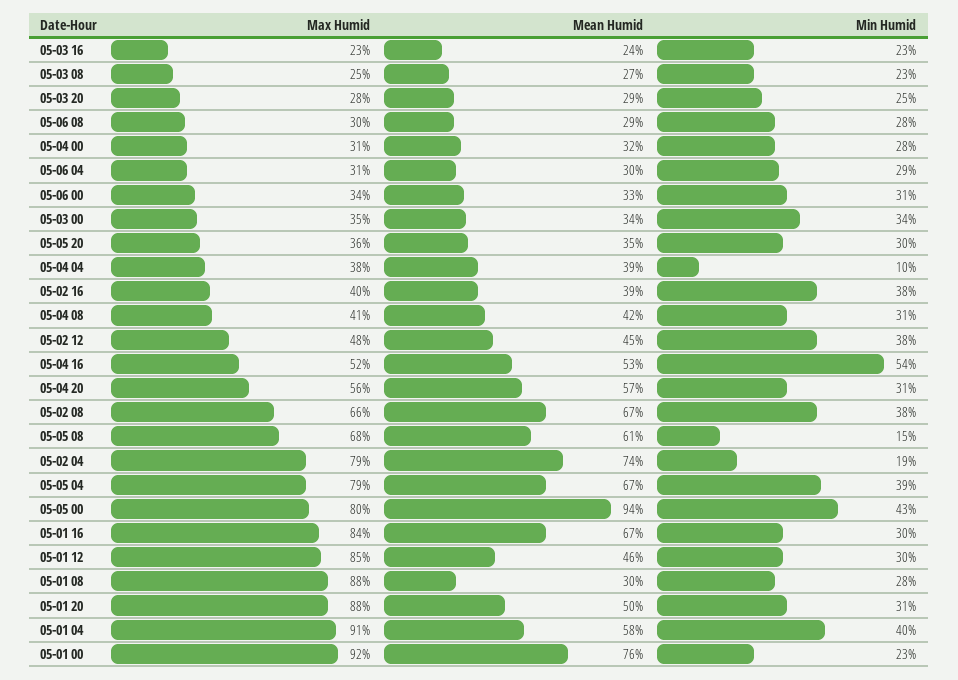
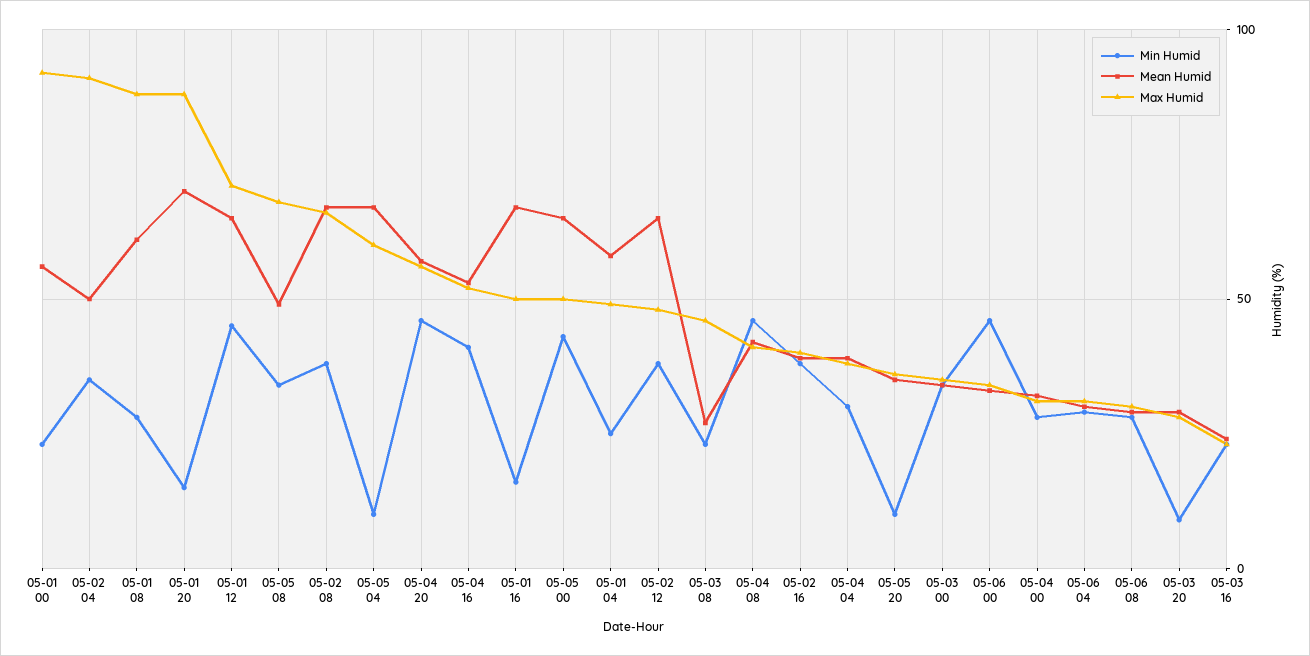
Max Humid, 05-03 08: 25 -> 45
Min Humid, 05-03 20: 25 -> 10
Min Humid, 05-06 00: 31 -> 45
Min Humid, 05-05 20: 30 -> 10
Min Humid, 05-04 04: 10 -> 30
Min Humid, 05-04 08: 31 -> 45
Mean Humid, 05-02 12: 45 -> 65
Min Humid, 05-04 16: 54 -> 40
Min Humid, 05-04 20: 31 -> 45
Mean Humid, 05-05 08: 61 -> 50
Min Humid, 05-05 08: 15 -> 35
Max Humid, 05-02 04: 79 -> 90
Mean Humid, 05-02 04: 74 -> 50
Min Humid, 05-02 04: 19 -> 35
Max Humid, 05-05 04: 79 -> 60
Min Humid, 05-05 04: 39 -> 10
Max Humid, 05-05 00: 80 -> 50
Mean Humid, 05-05 00: 94 -> 65
Max Humid, 05-01 16: 84 -> 50
Min Humid, 05-01 16: 30 -> 15
Max Humid, 05-01 12: 85 -> 70
Mean Humid, 05-01 12: 46 -> 65
Min Humid, 05-01 12: 30 -> 45
Mean Humid, 05-01 08: 30 -> 60
Mean Humid, 05-01 20: 50 -> 70
Min Humid, 05-01 20: 31 -> 15
Max Humid, 05-01 04: 91 -> 50
Min Humid, 05-01 04: 40 -> 25
Mean Humid, 05-01 00: 76 -> 55

